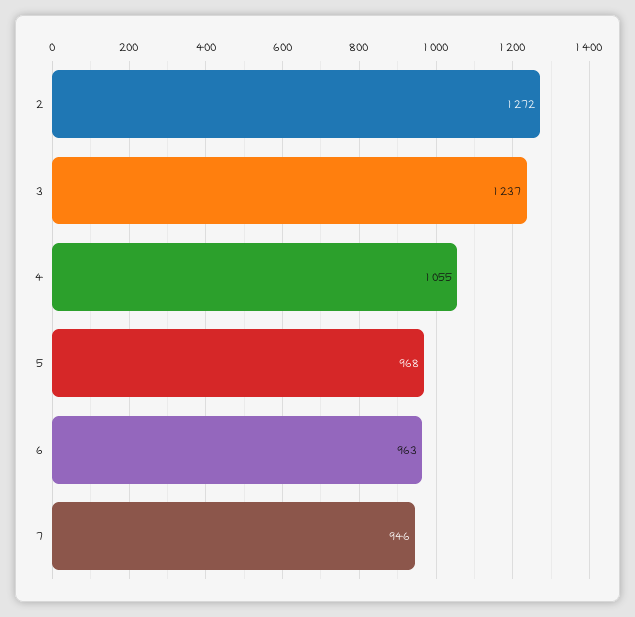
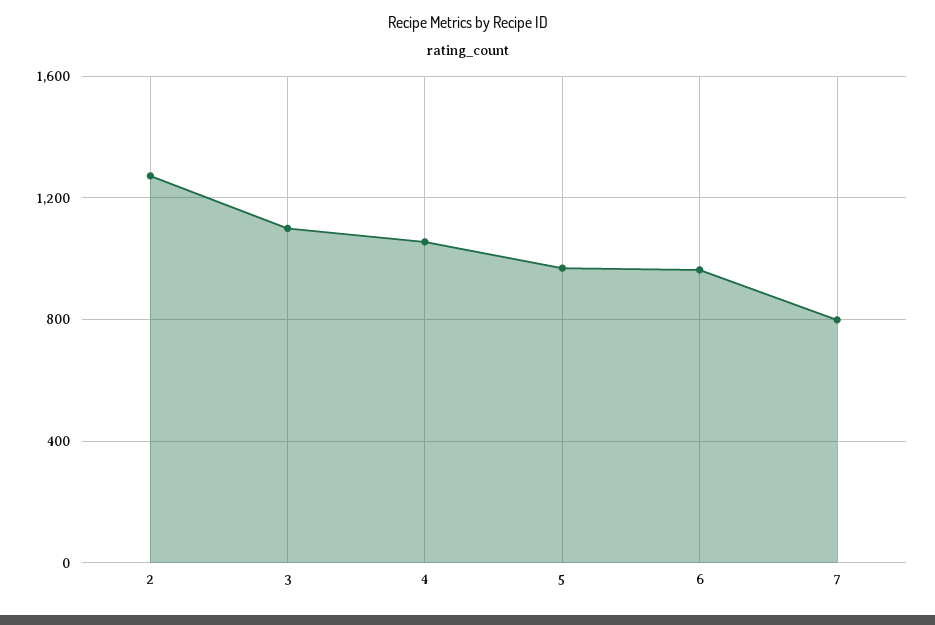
3: 1237 -> 1100
7: 946 -> 800

